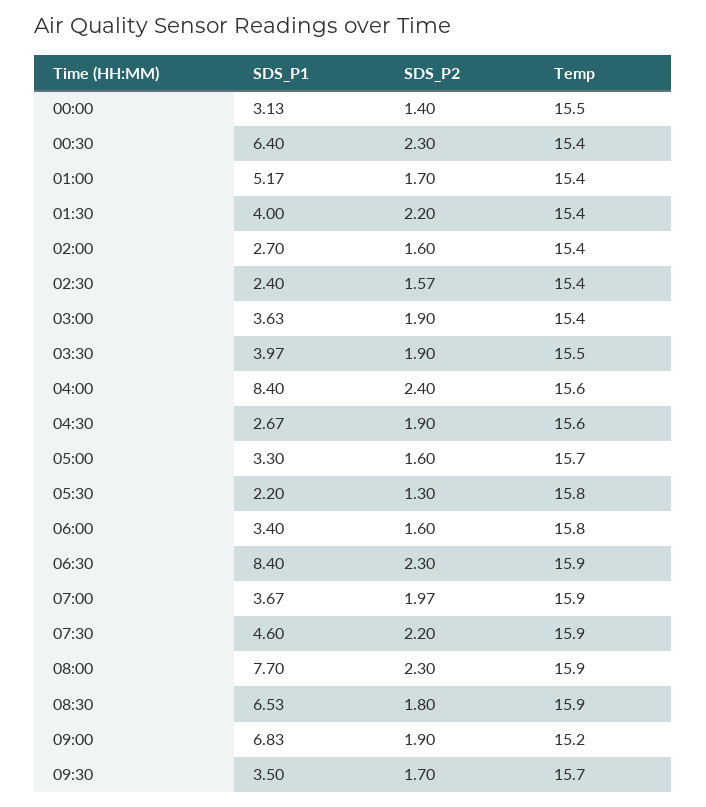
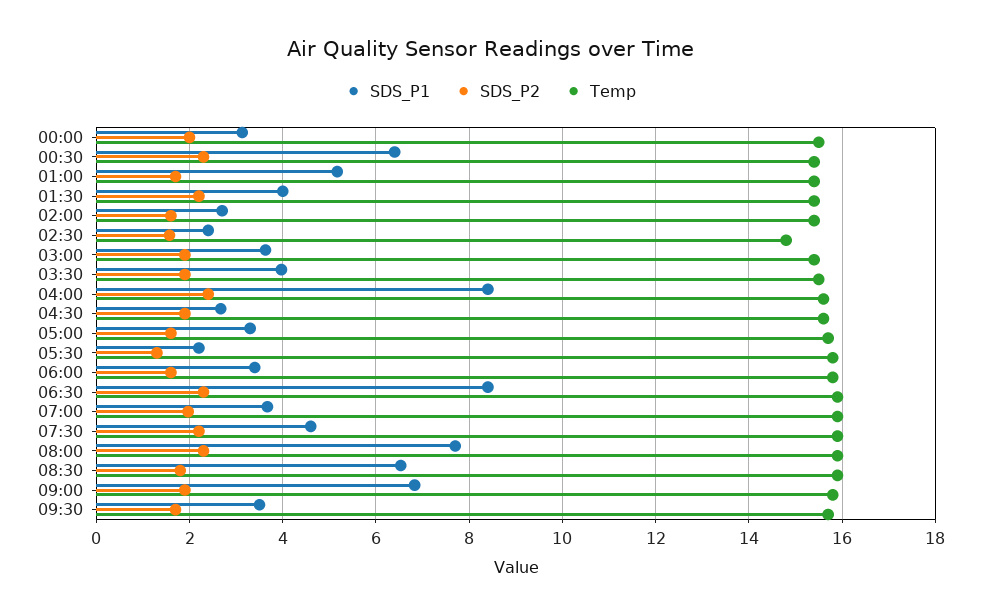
SDS_P2, 00:00: 1.4 -> 2
Temp, 02:30: 15.4 -> 14.8
Temp, 09:00: 15.2 -> 15.8

